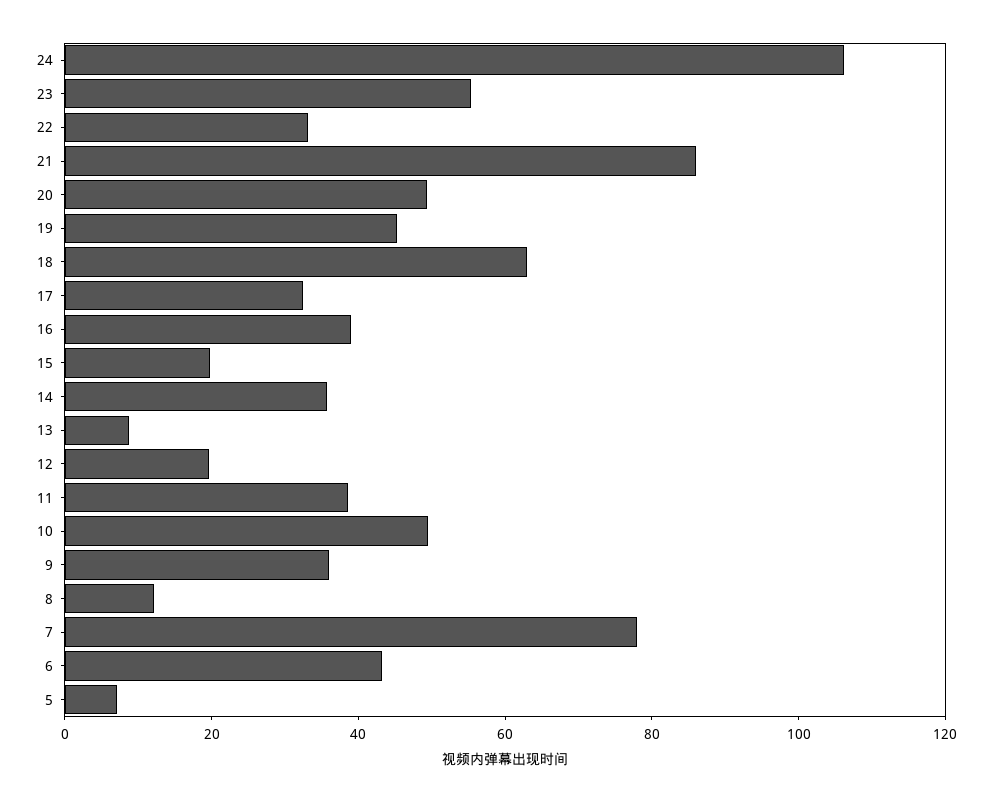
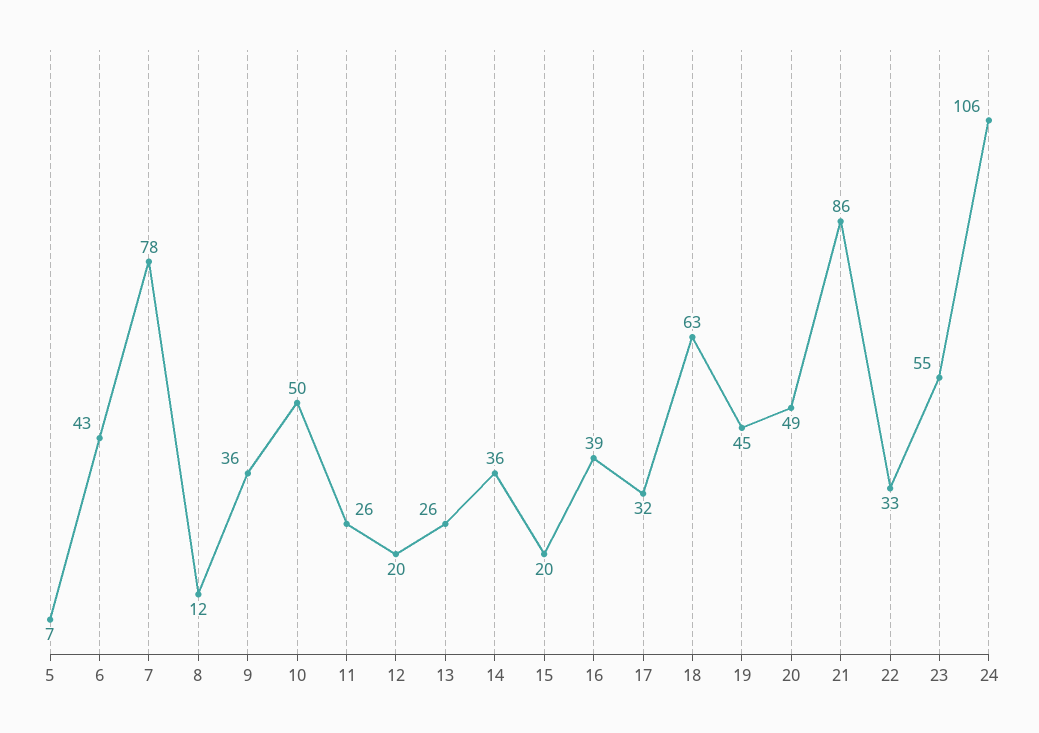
13: 10 -> 26
11: 40 -> 26

